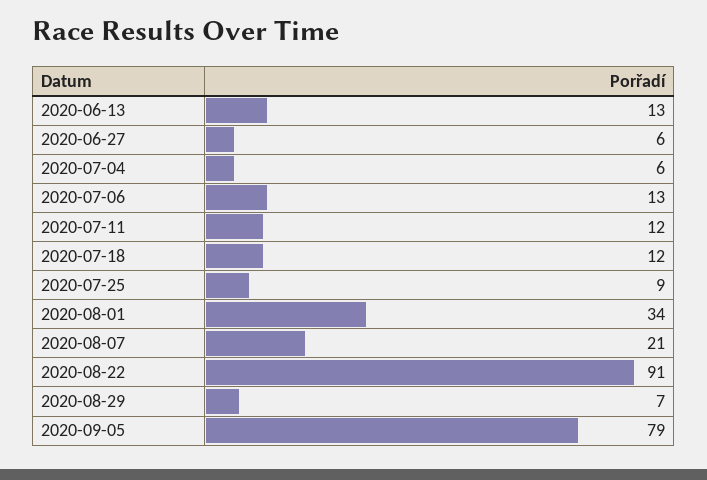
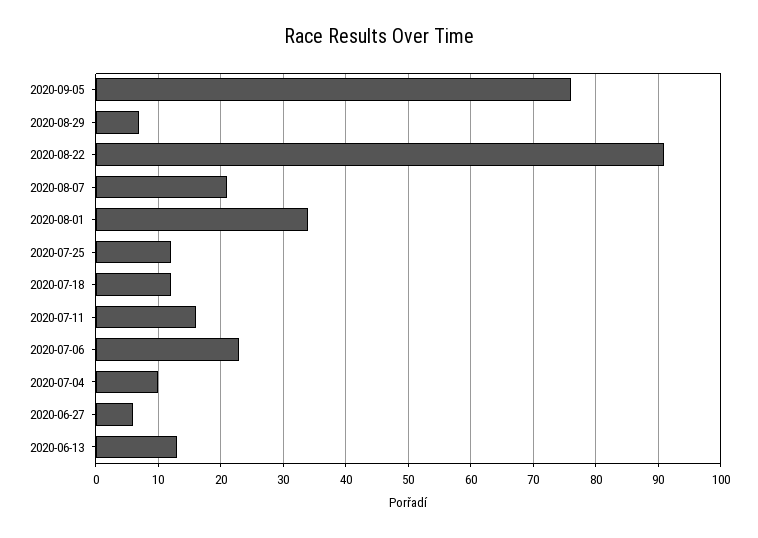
2020-07-04: 6 -> 10
2020-07-06: 13 -> 23
2020-07-11: 12 -> 16
2020-07-25: 9 -> 12
2020-09-05: 79 -> 76

